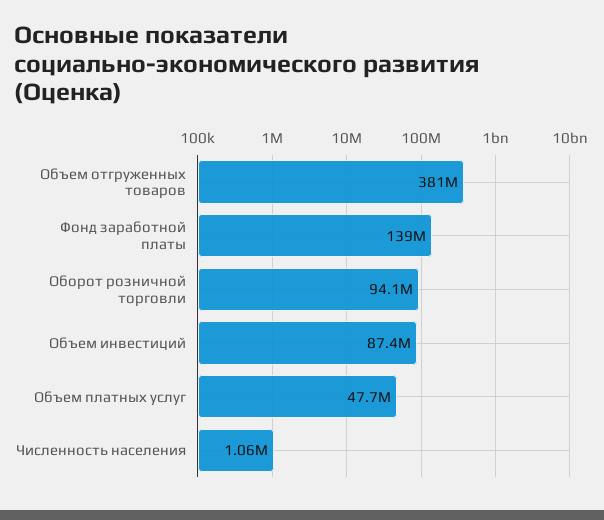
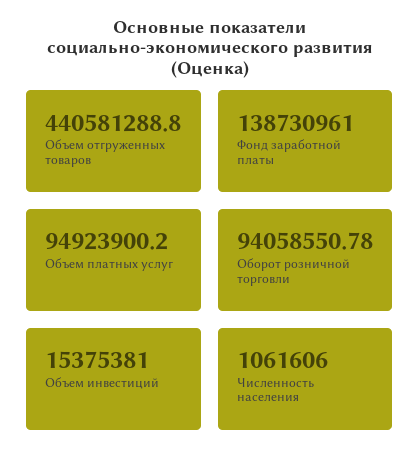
Объем отгруженных товаров: 381000000 -> 440581288.8
Объем инвестиций: 87400000 -> 15375381
Объем платных услуг: 47700000 -> 94923900.2

